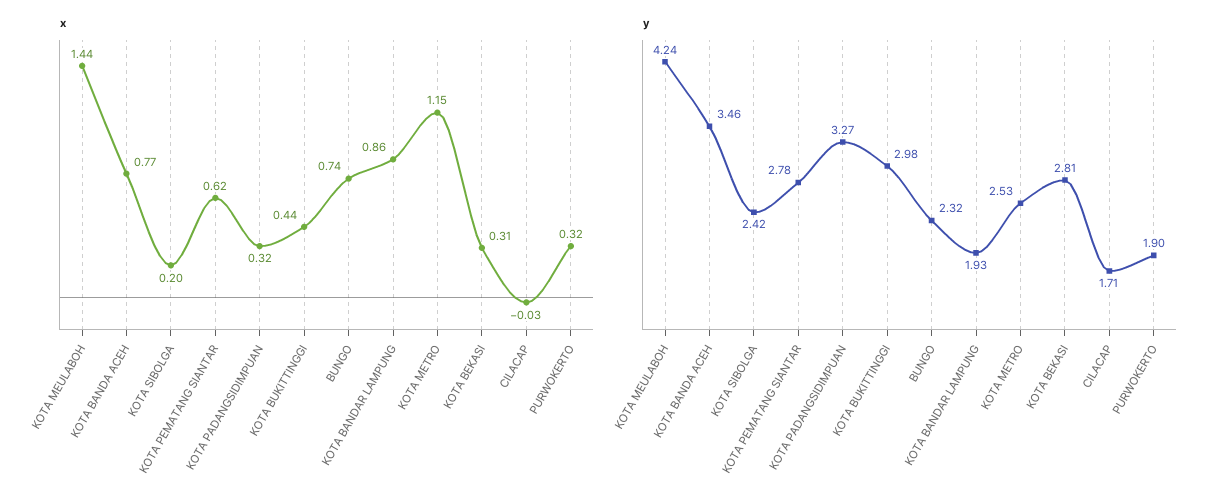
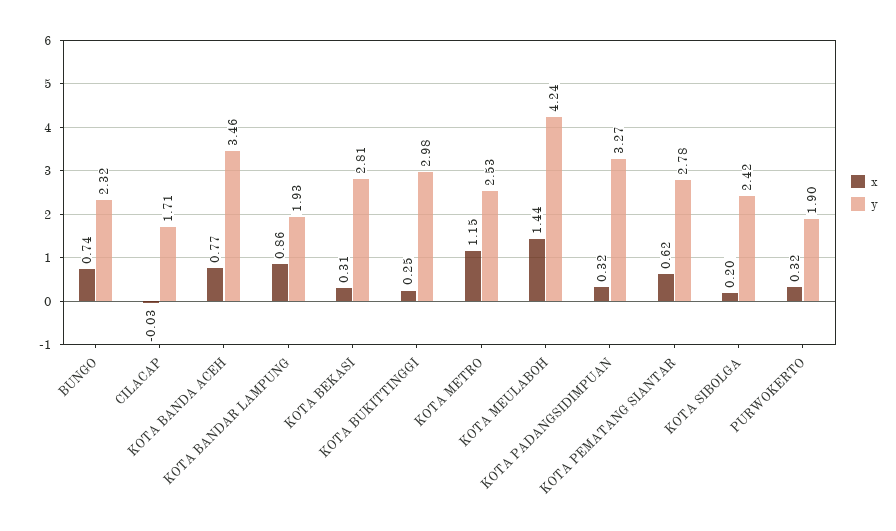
x, KOTA BUKITTINGGI: 0.44 -> 0.25

